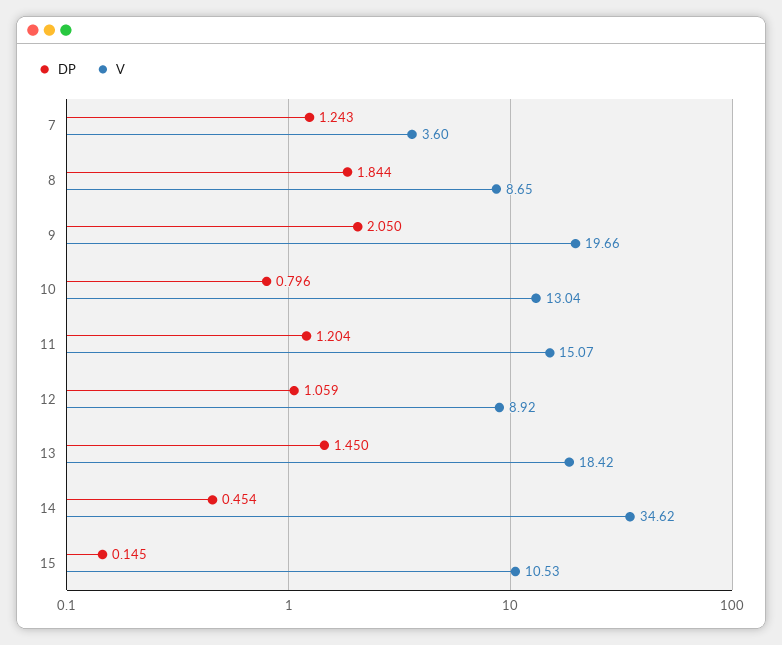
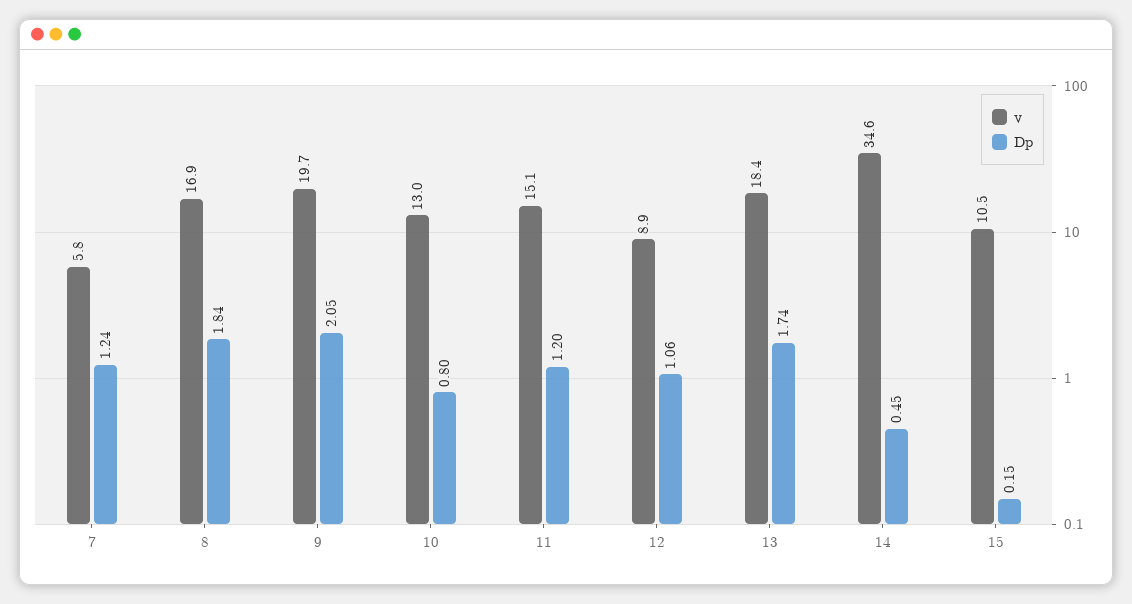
V, 7: 3.6 -> 5.8
V, 8: 8.65 -> 16.9
DP, 13: 1.45 -> 1.74

